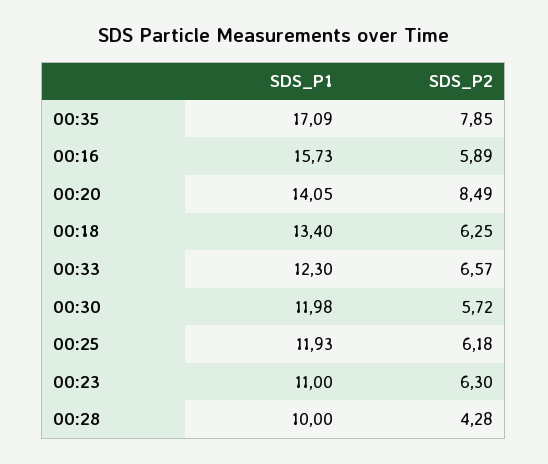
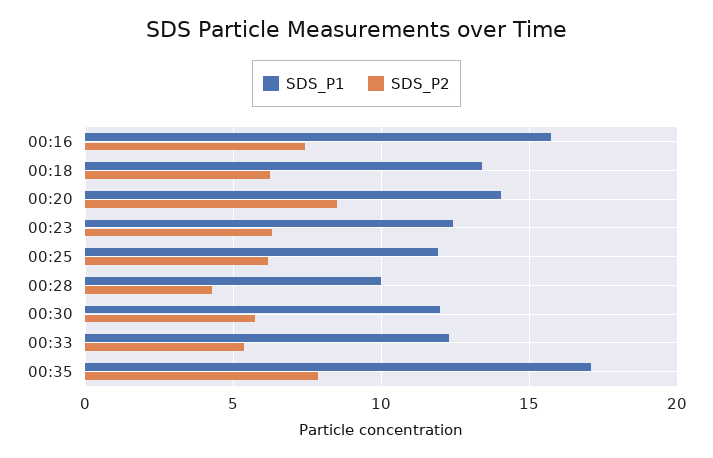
SDS_P2, 00:16: 5.89 -> 7.5
SDS_P2, 00:33: 6.57 -> 5.5
SDS_P1, 00:23: 11 -> 12.5

